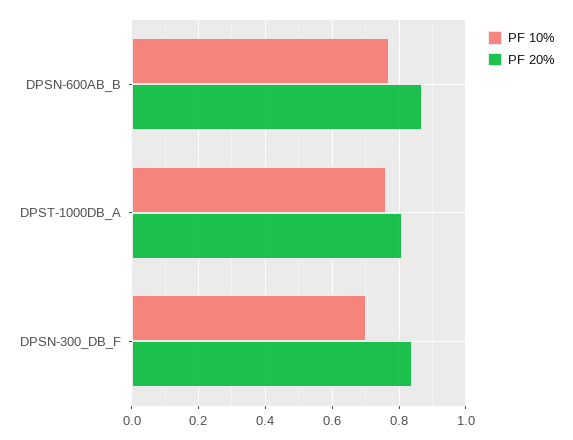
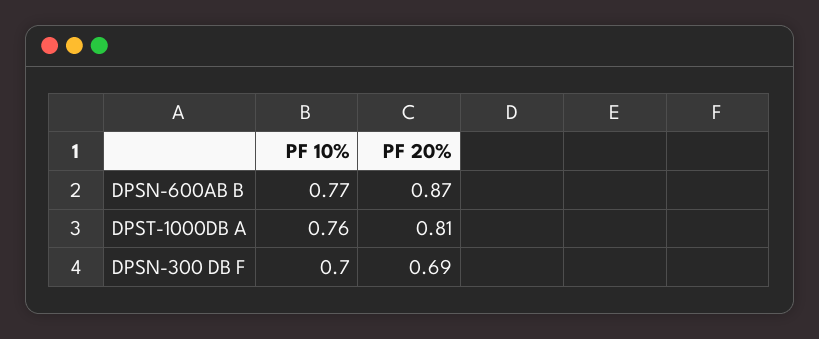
PF 20%, DPSN-300_DB_F: 0.85 -> 0.69

